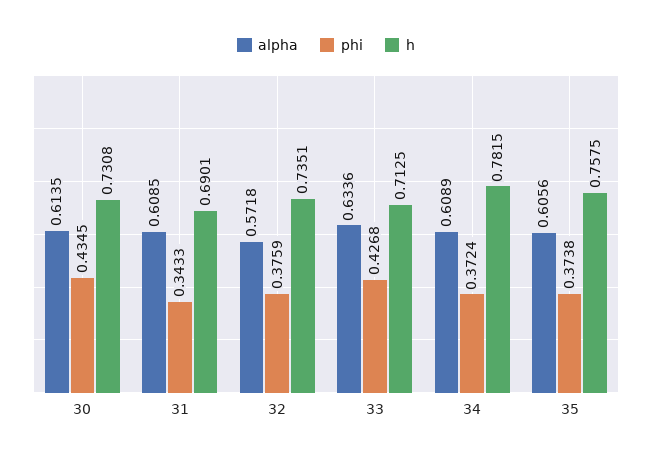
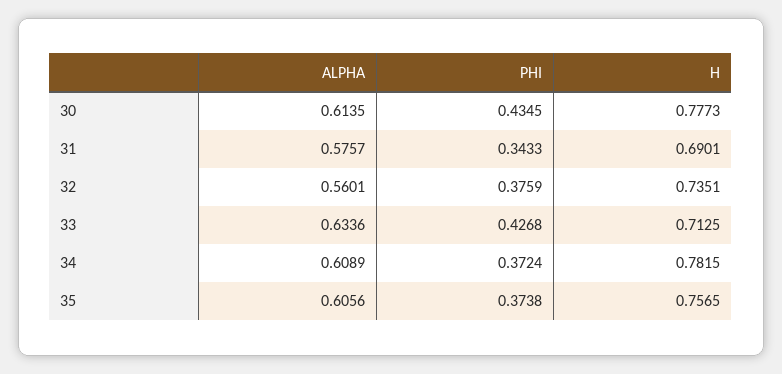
h, 30: 0.7308 -> 0.7773
alpha, 31: 0.6085 -> 0.5757
alpha, 32: 0.5718 -> 0.5601
h, 35: 0.7575 -> 0.7565

